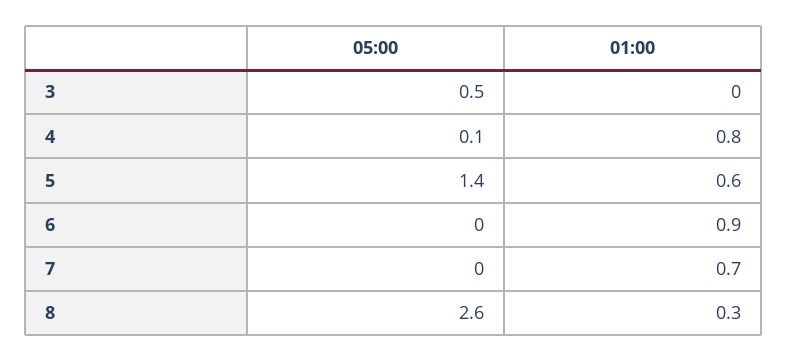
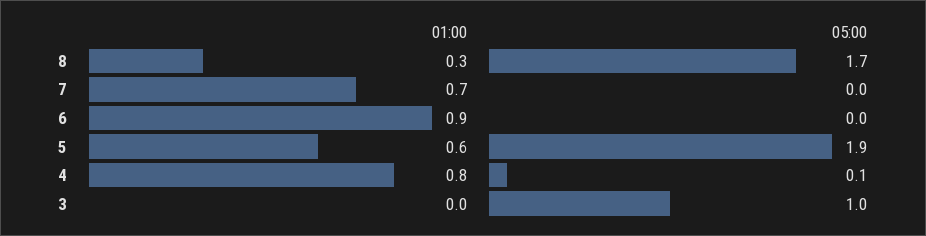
05:00, 3: 0.5 -> 1
05:00, 5: 1.4 -> 1.9
05:00, 8: 2.6 -> 1.7

